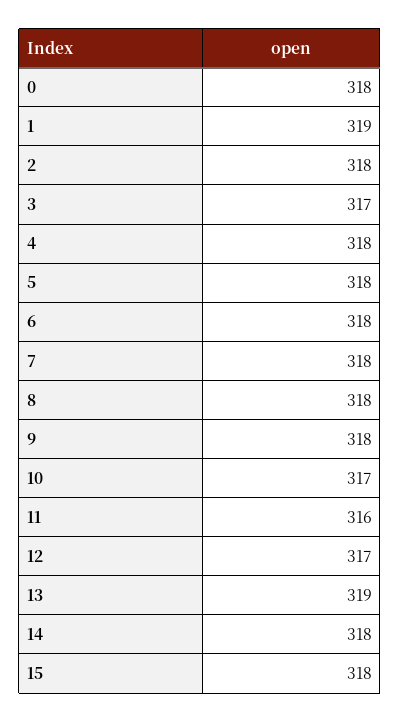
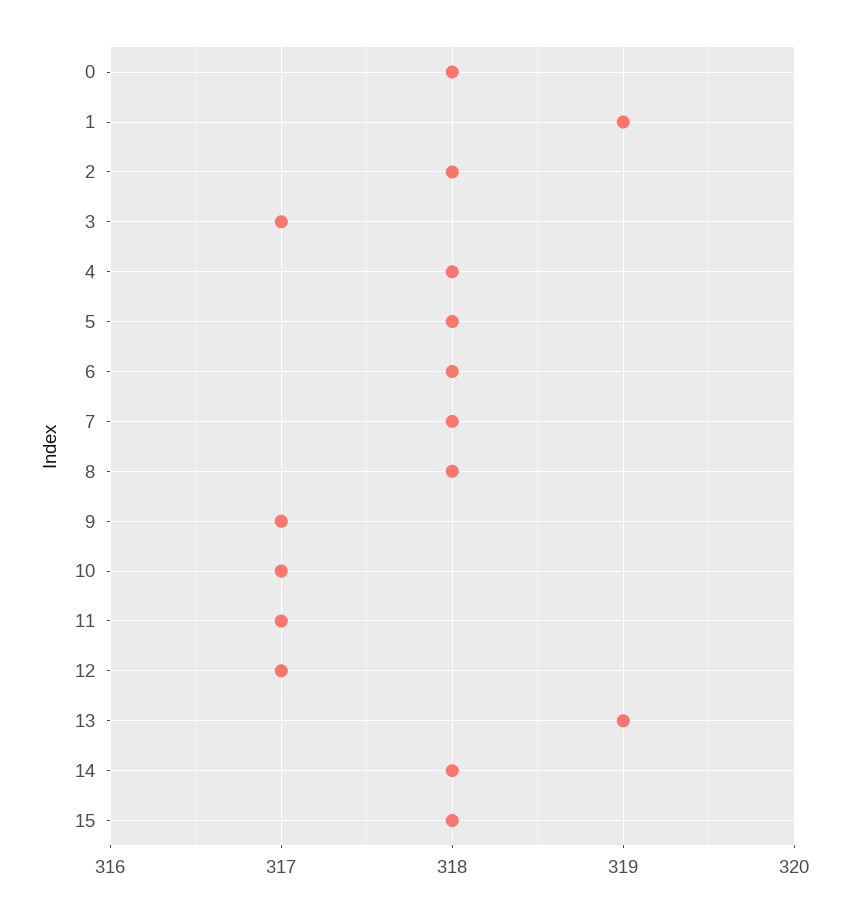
9: 318 -> 317
11: 316 -> 317

